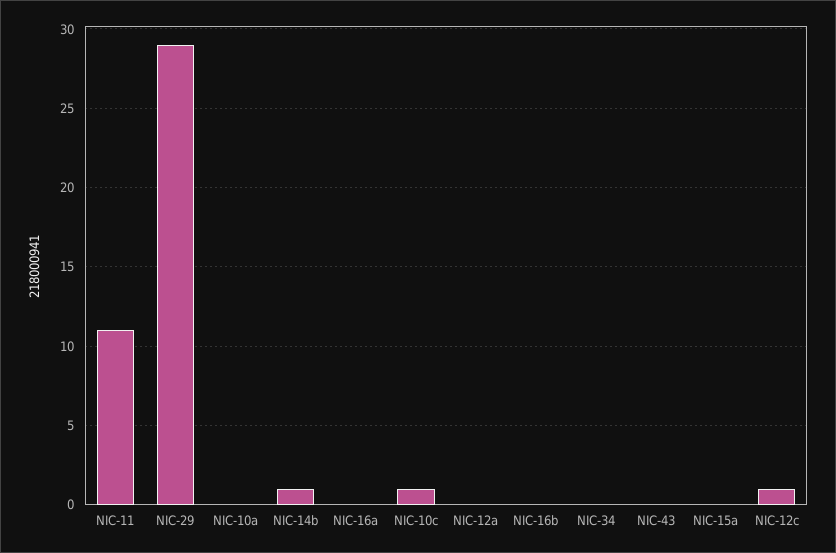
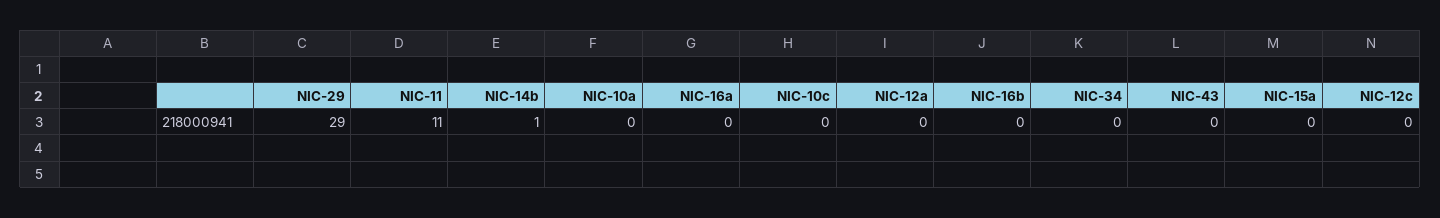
NIC-10c: 1 -> 0
NIC-12c: 1 -> 0

